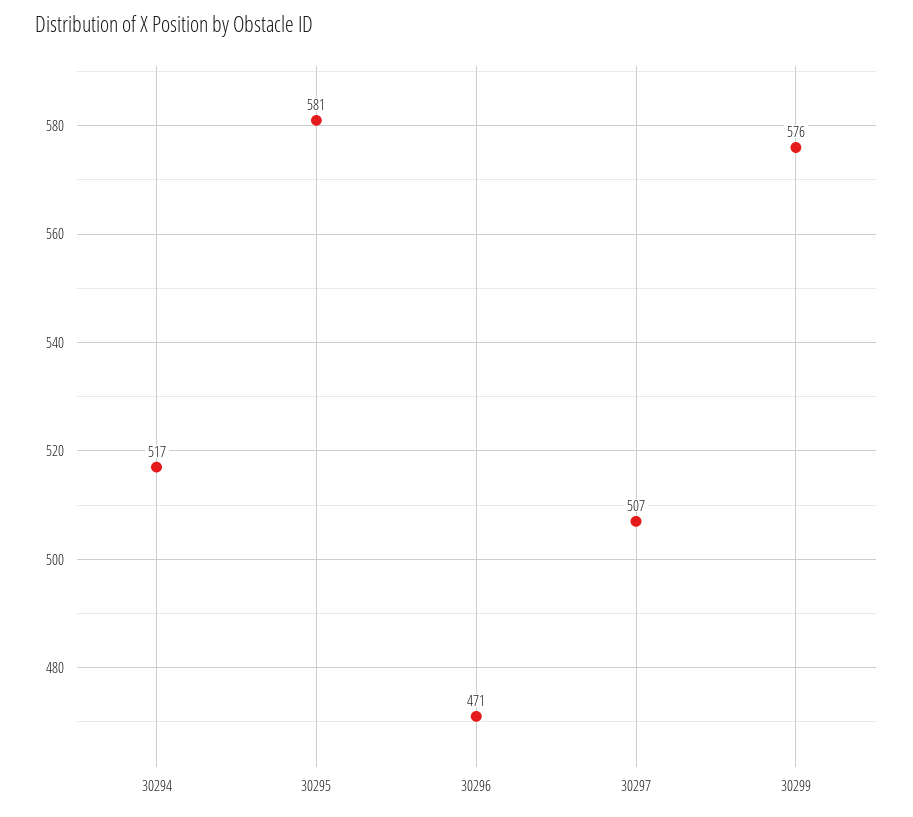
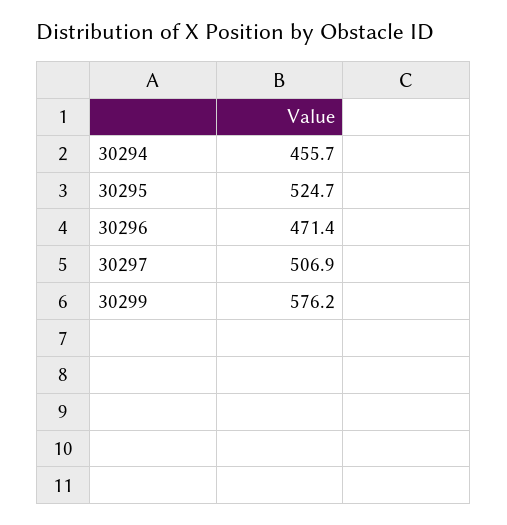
30294: 517 -> 455.7
30295: 581 -> 524.7

